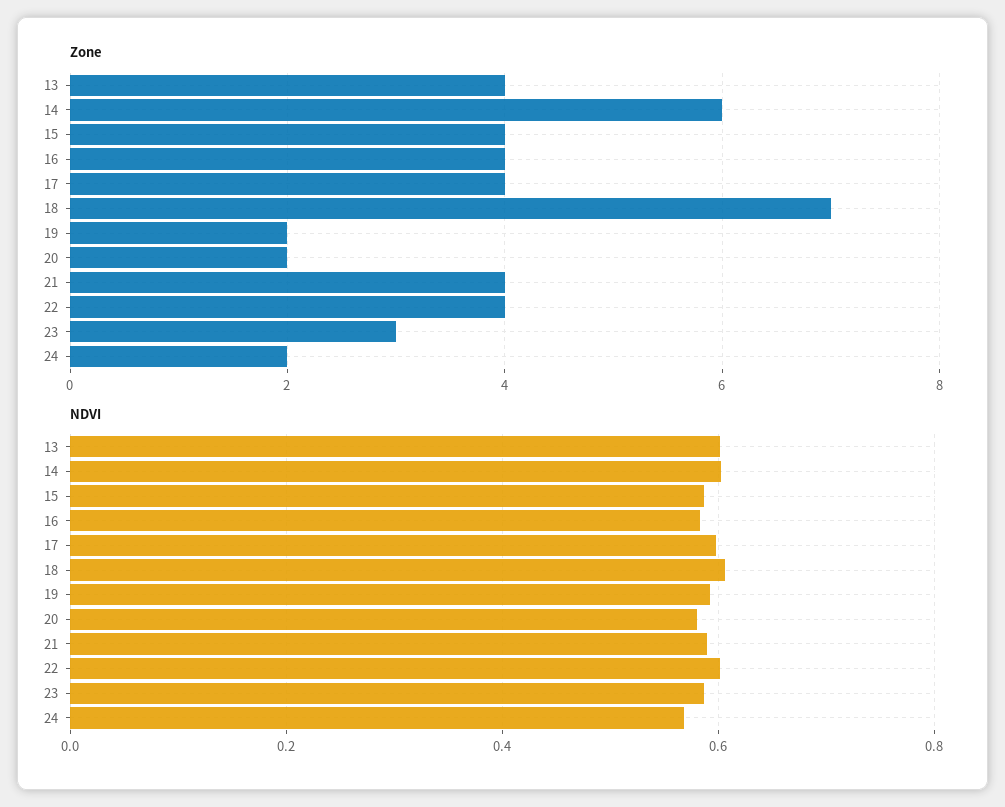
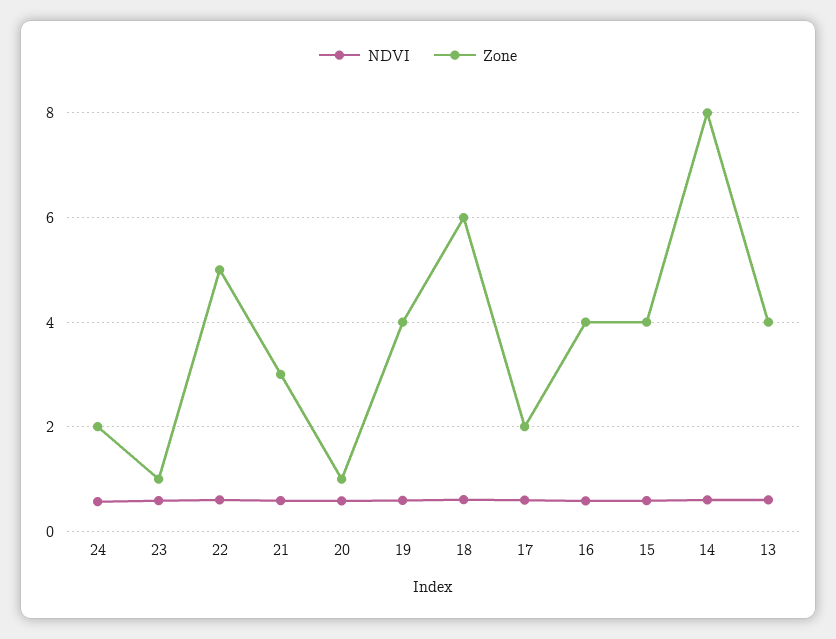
Zone, 14: 6 -> 8
Zone, 17: 4 -> 2
Zone, 18: 7 -> 6
Zone, 19: 2 -> 4
Zone, 20: 2 -> 1
Zone, 21: 4 -> 3
Zone, 22: 4 -> 5
Zone, 23: 3 -> 1

